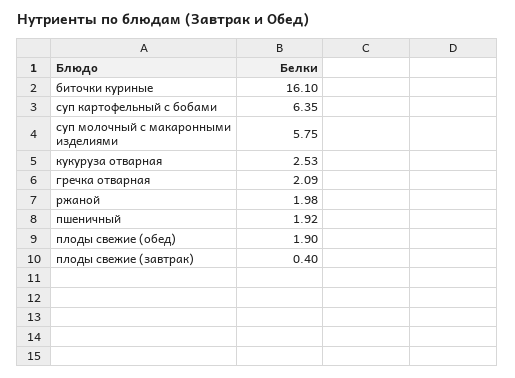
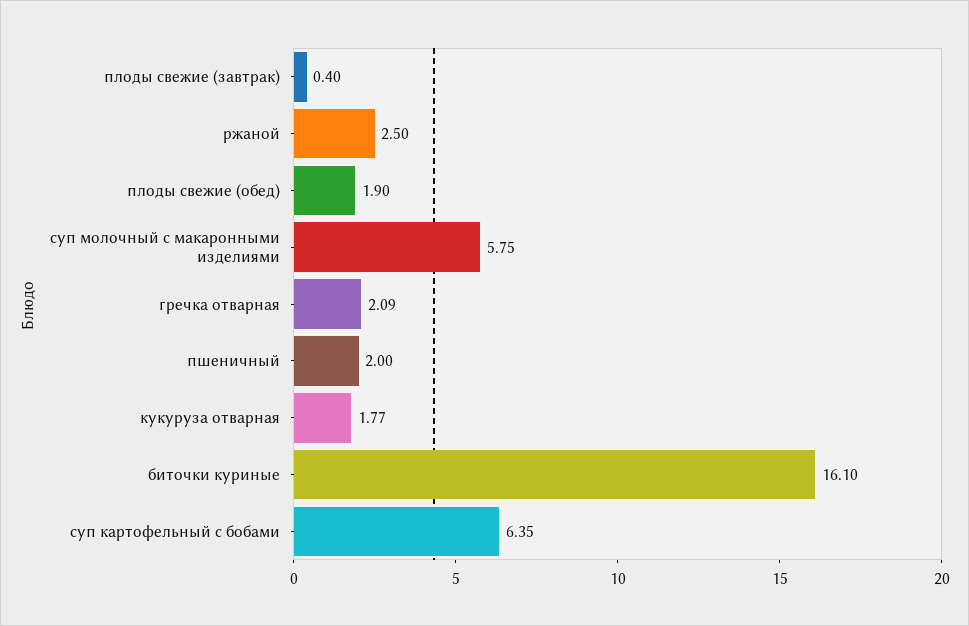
кукуруза отварная: 2.53 -> 1.77
ржаной: 1.98 -> 2.5
пшеничный: 1.92 -> 2

